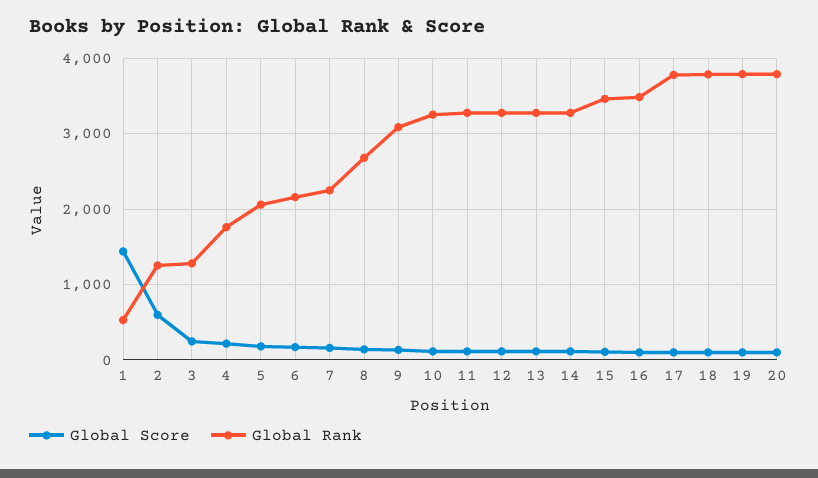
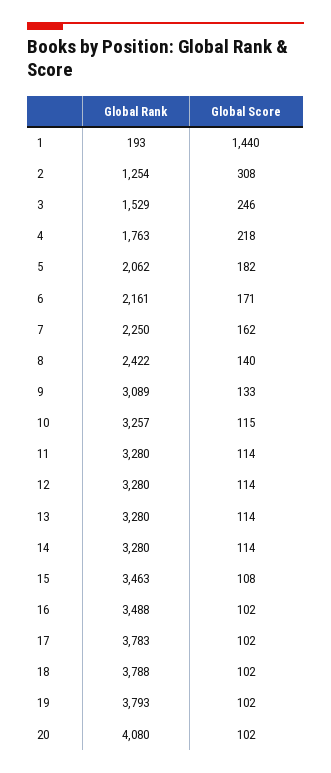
Global Rank, 1: 500 -> 193
Global Score, 2: 600 -> 308
Global Rank, 3: 1300 -> 1529
Global Rank, 8: 2700 -> 2422
Global Rank, 20: 3800 -> 4080

